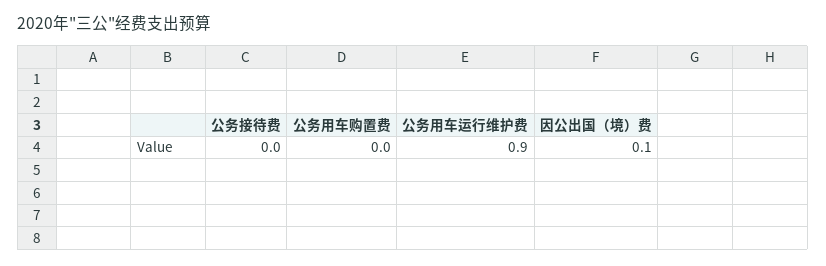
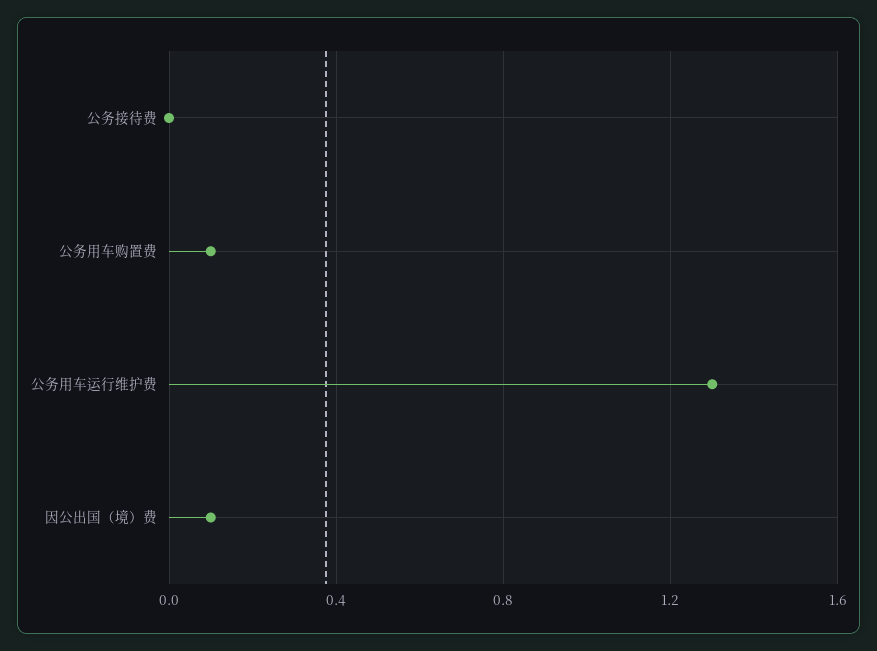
公务用车购置费: 0 -> 0.1
公务用车运行维护费: 0.9 -> 1.3

